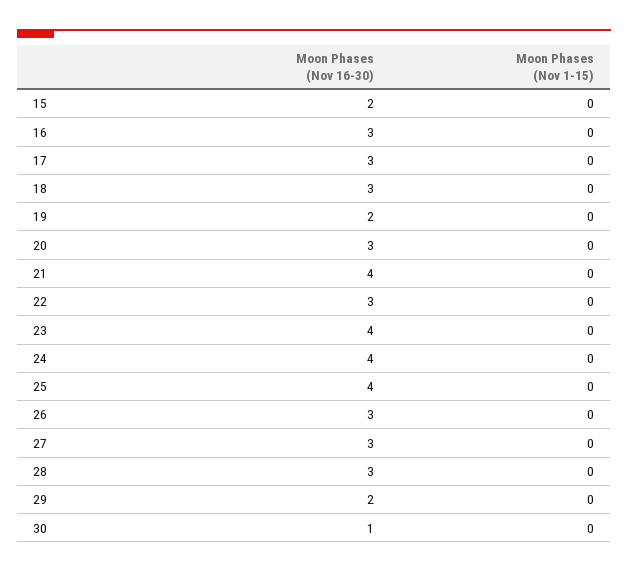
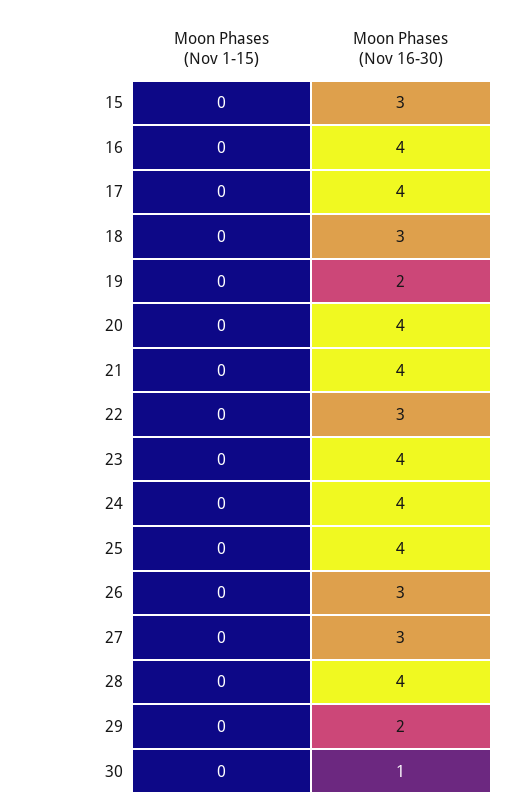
Moon Phases (Nov 16-30), 15: 2 -> 3
Moon Phases (Nov 16-30), 16: 3 -> 4
Moon Phases (Nov 16-30), 17: 3 -> 4
Moon Phases (Nov 16-30), 20: 3 -> 4
Moon Phases (Nov 16-30), 28: 3 -> 4

